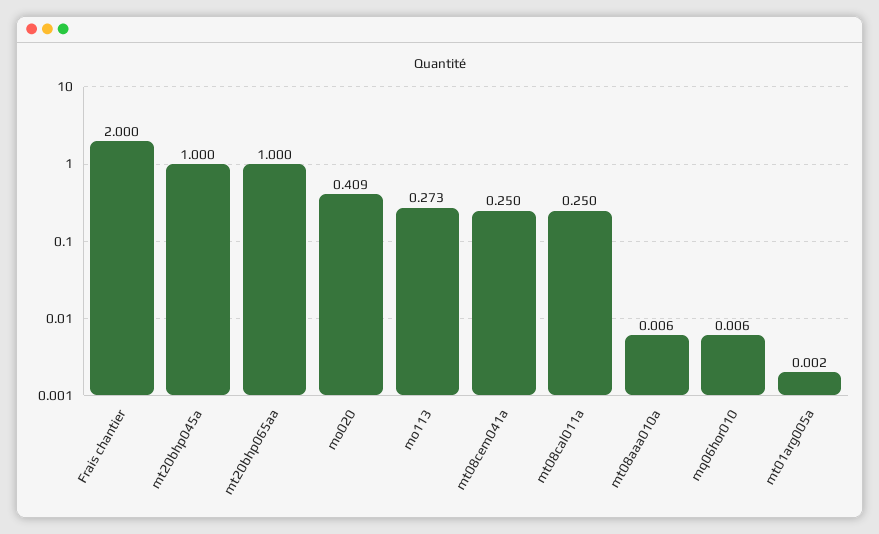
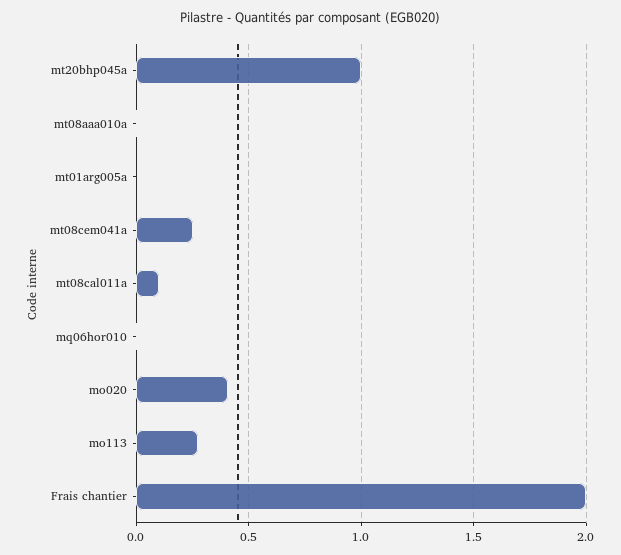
mt20bhp065aa: 1 -> none
mt08cal011a: 0.25 -> 0.1

